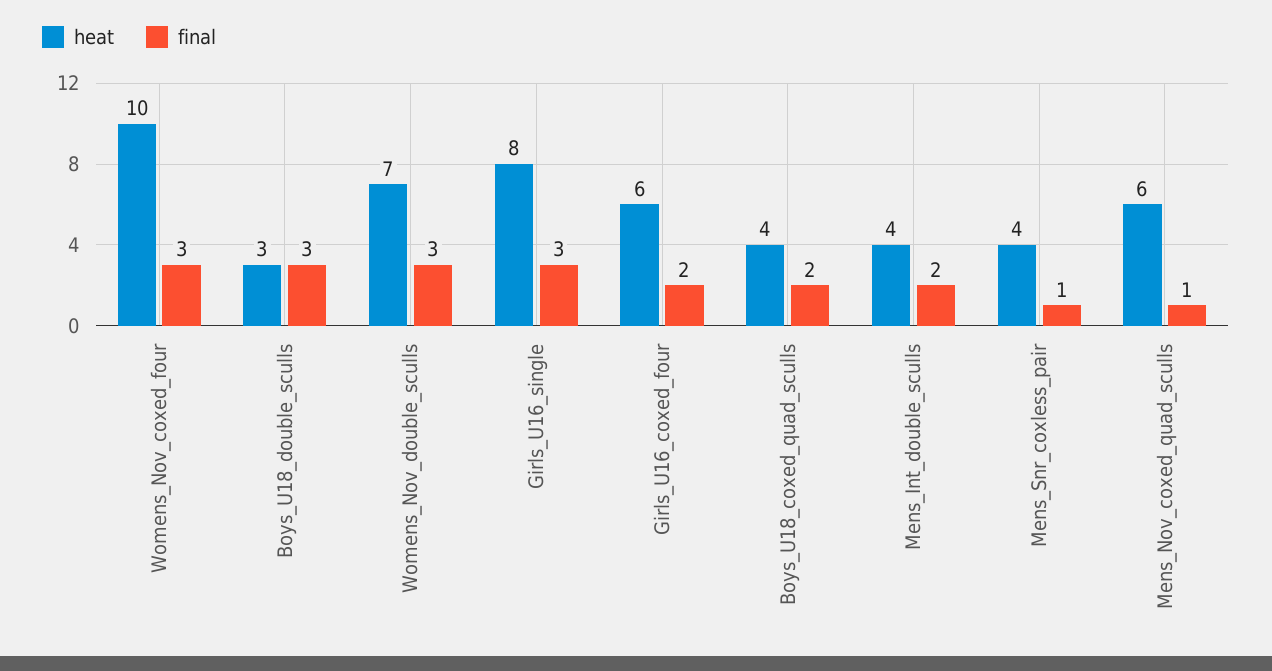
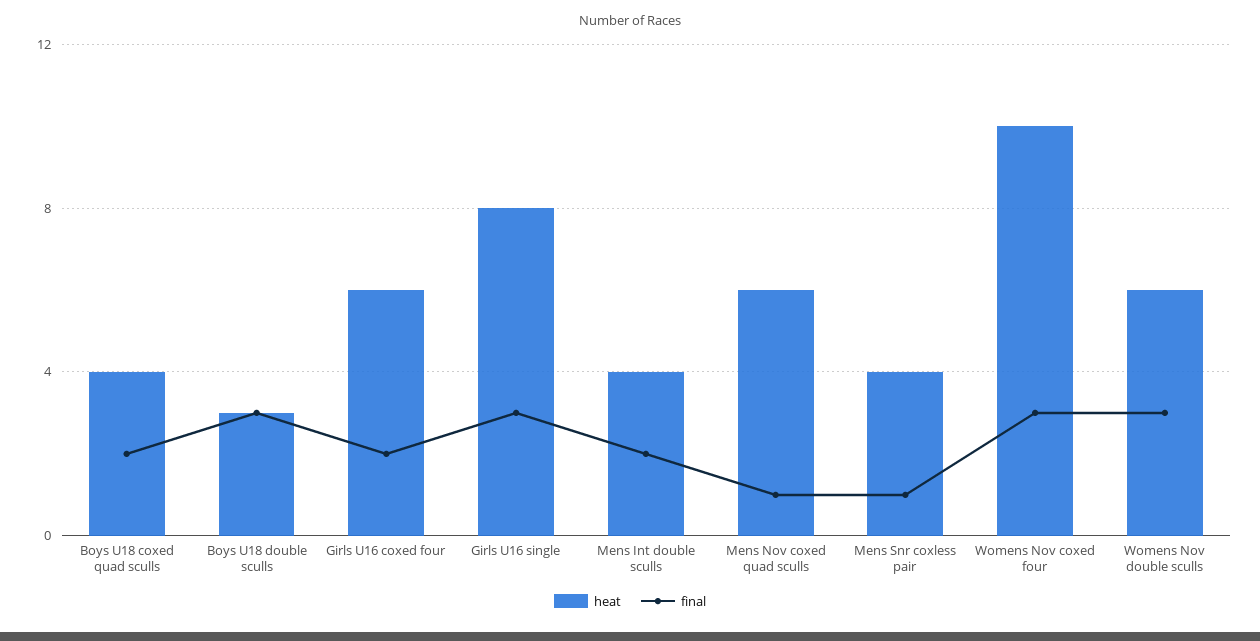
heat, Womens_Nov_double_sculls: 7 -> 6

